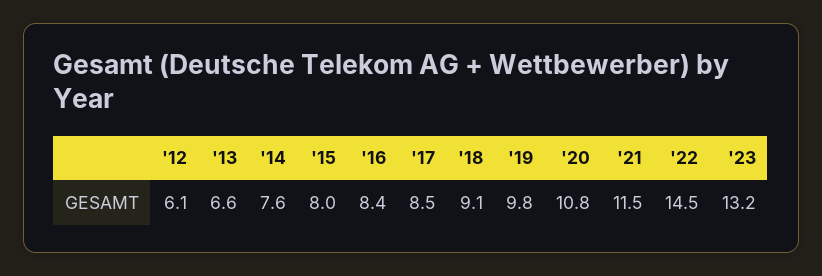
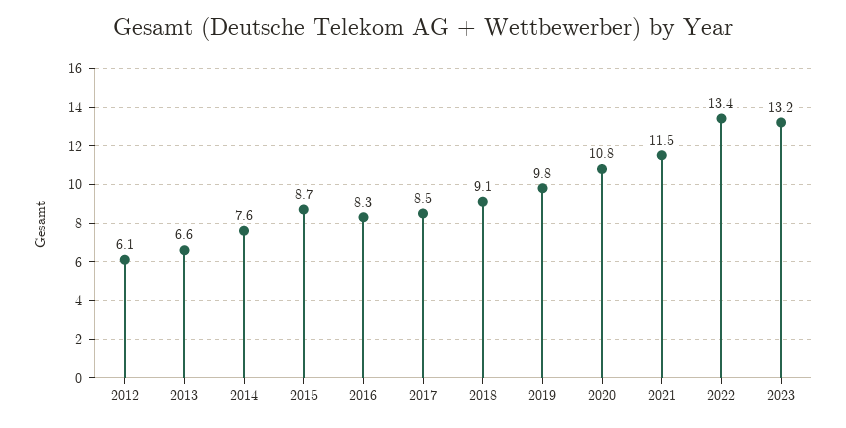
'15: 8 -> 8.7
'16: 8.4 -> 8.3
'22: 14.5 -> 13.4

